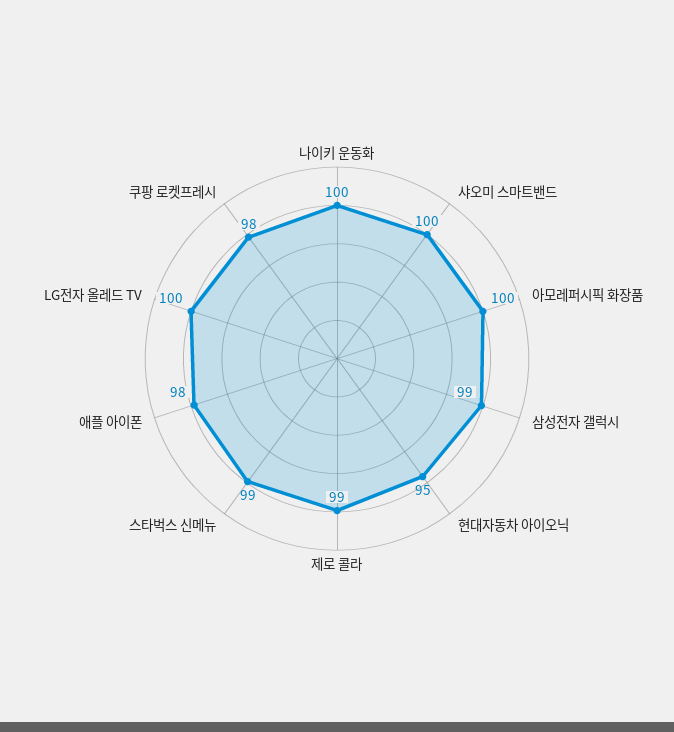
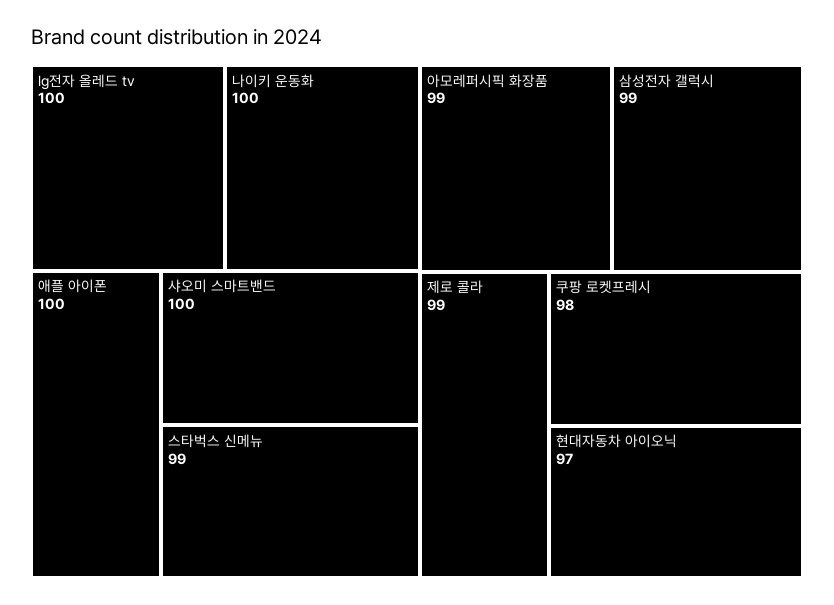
아모레퍼시픽 화장품: 100 -> 99
현대자동차 아이오닉: 95 -> 97
애플 아이폰: 98 -> 100

